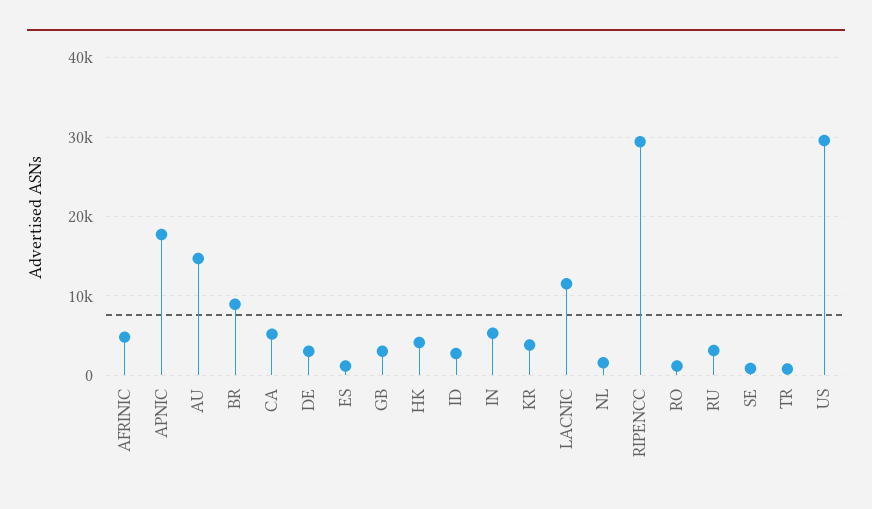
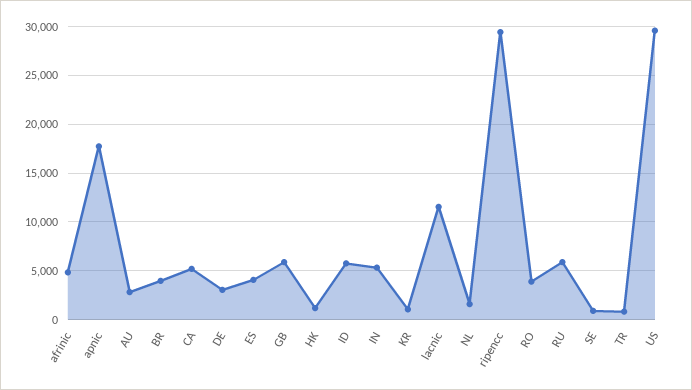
AU: 15000 -> 3000
BR: 9000 -> 4000
ES: 1000 -> 4000
GB: 3000 -> 6000
HK: 4000 -> 1000
ID: 3000 -> 6000
KR: 4000 -> 1000
RO: 1000 -> 4000
RU: 3000 -> 6000

